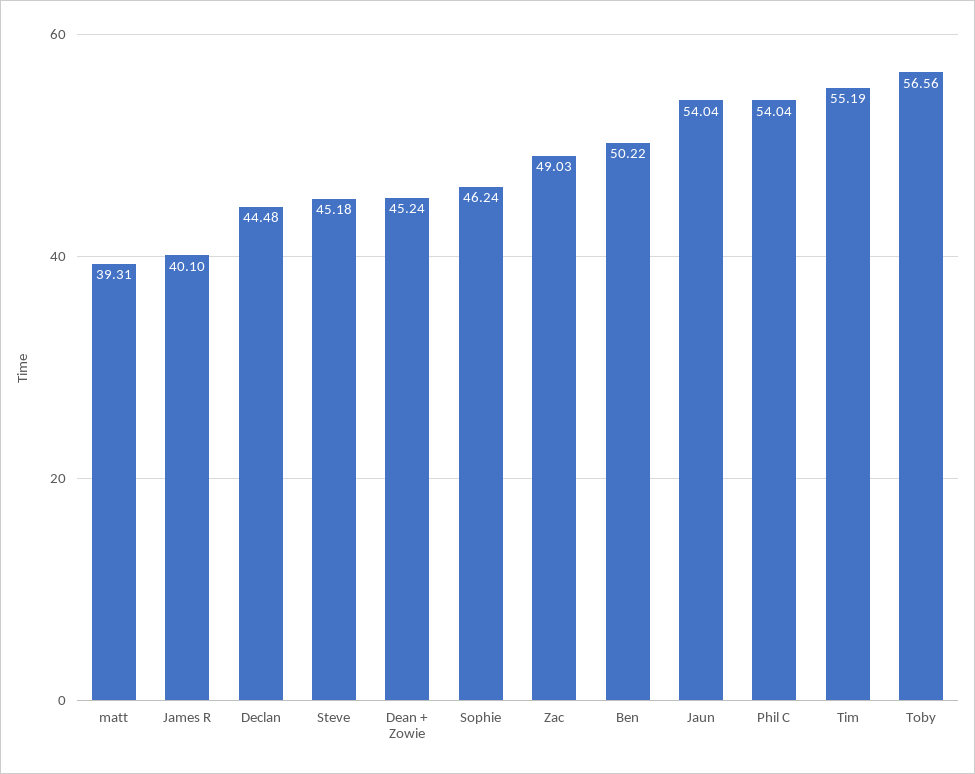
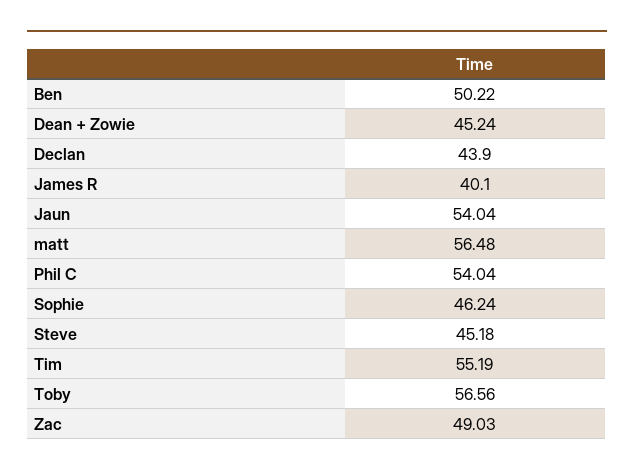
matt: 39.31 -> 56.48
Declan: 44.48 -> 43.9

